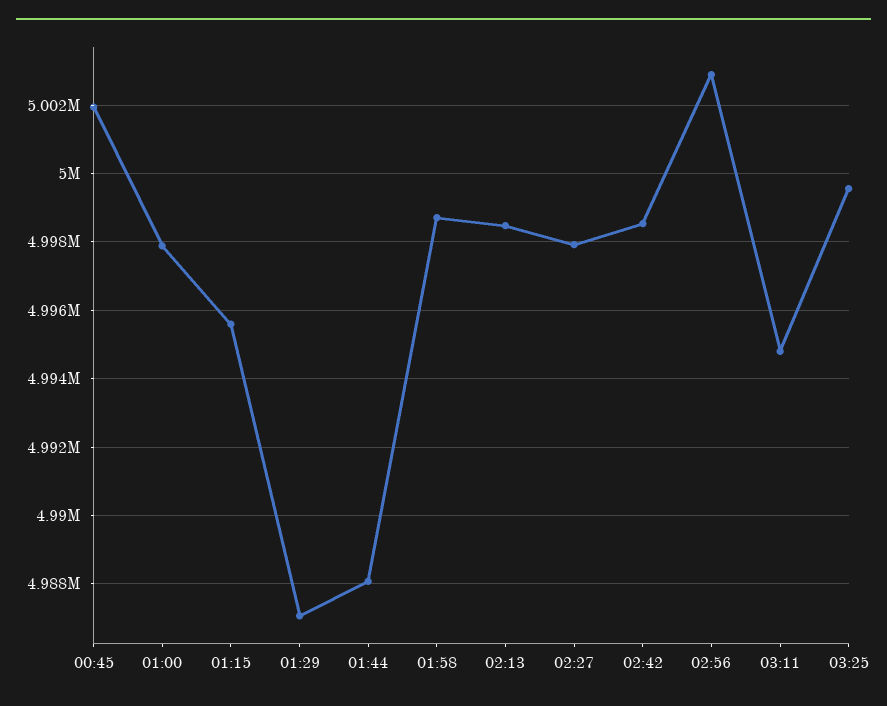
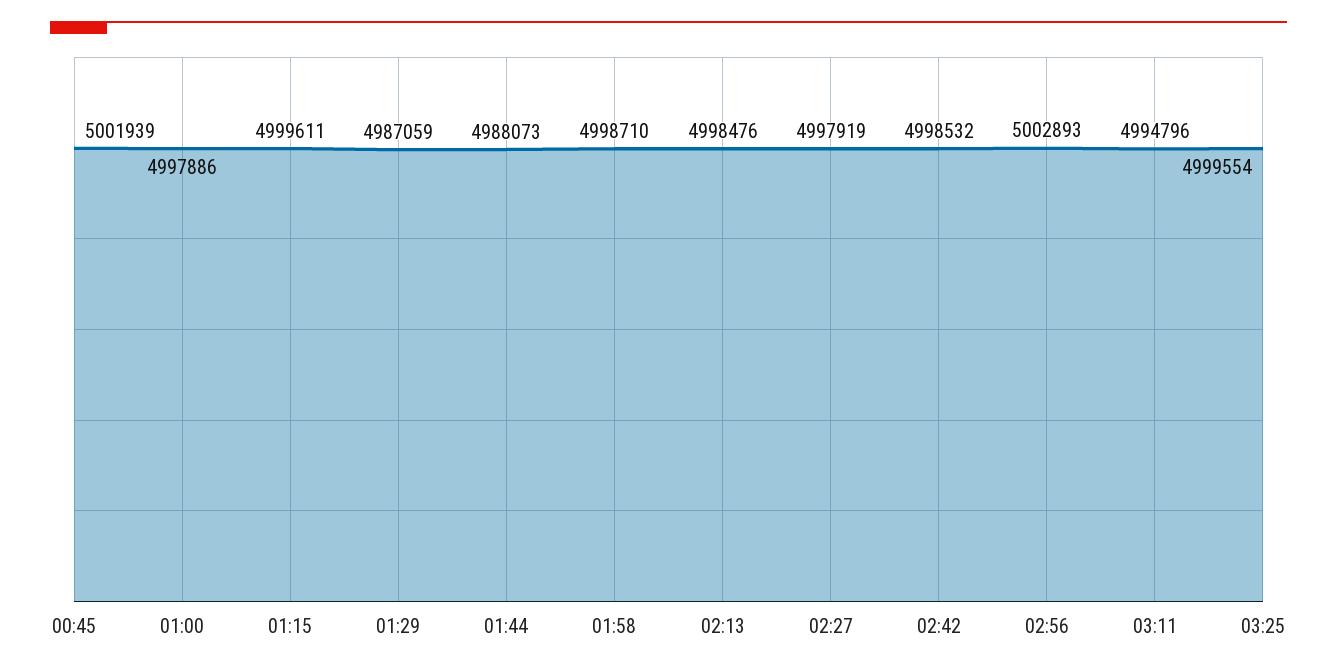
01:15: 4995600 -> 4999611

